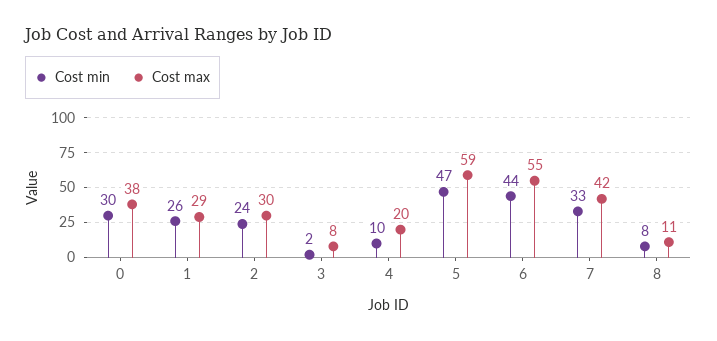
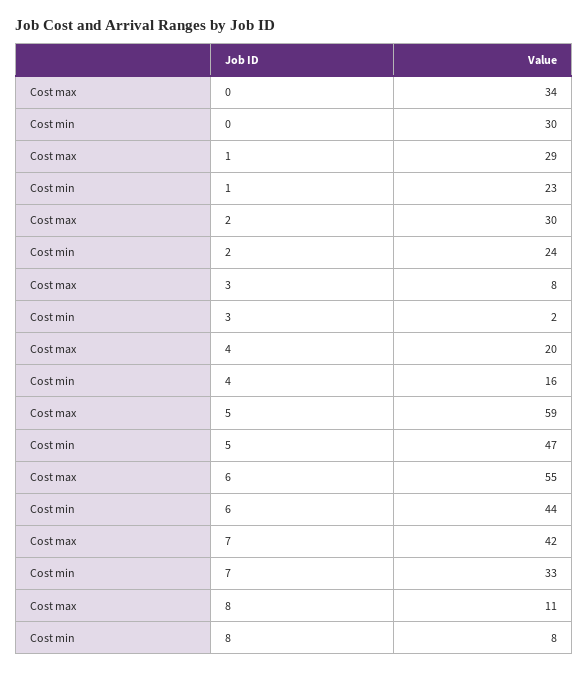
Cost max, 0: 38 -> 34
Cost min, 1: 26 -> 23
Cost min, 4: 10 -> 16

